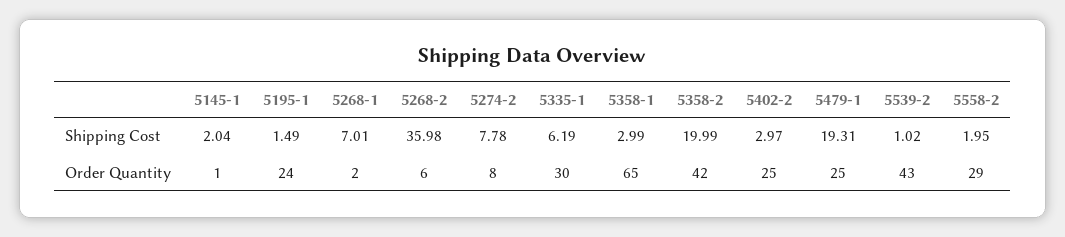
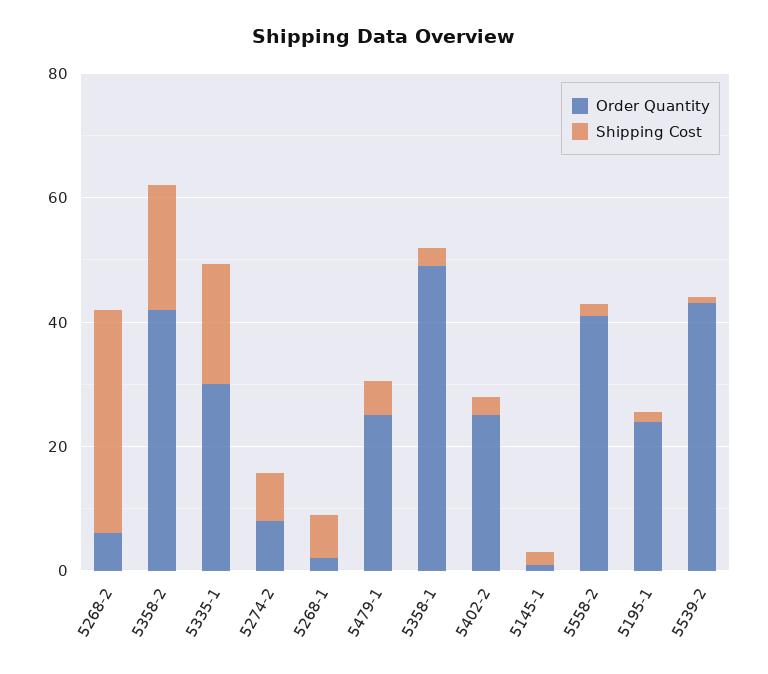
Shipping Cost, 5335-1: 6.19 -> 20
Shipping Cost, 5479-1: 19.31 -> 5
Order Quantity, 5358-1: 65 -> 50
Order Quantity, 5558-2: 29 -> 40

